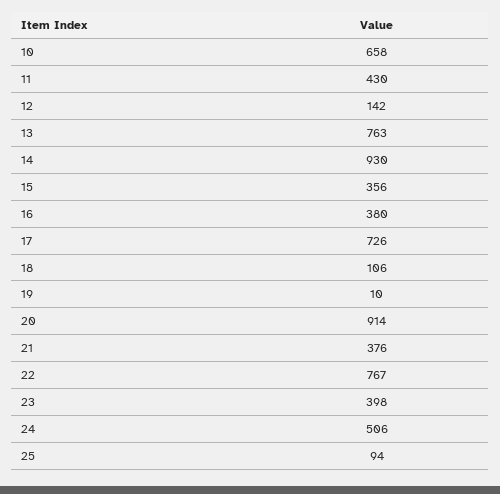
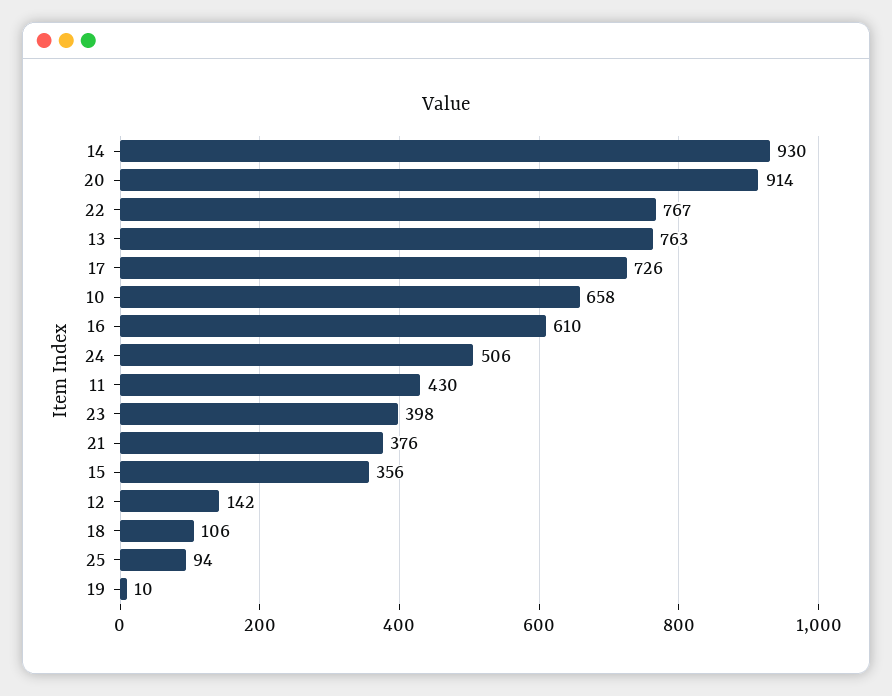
16: 380 -> 610

